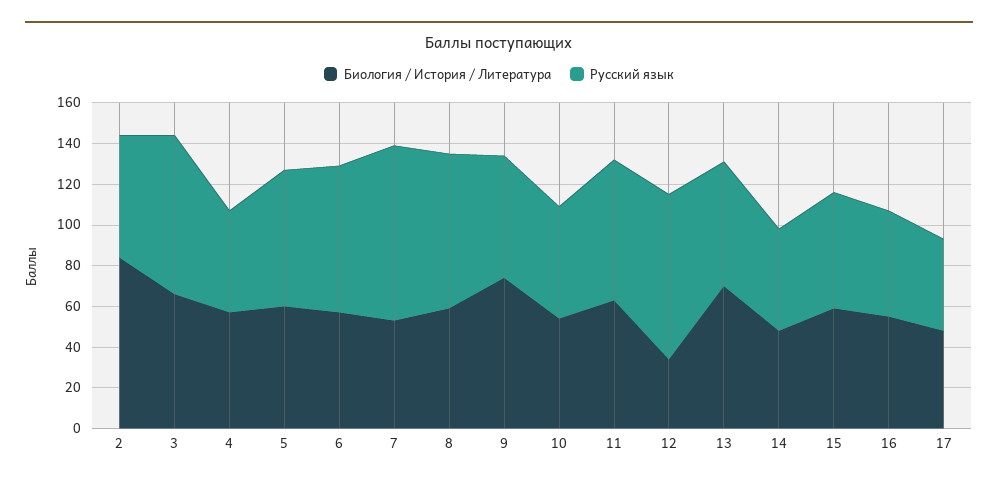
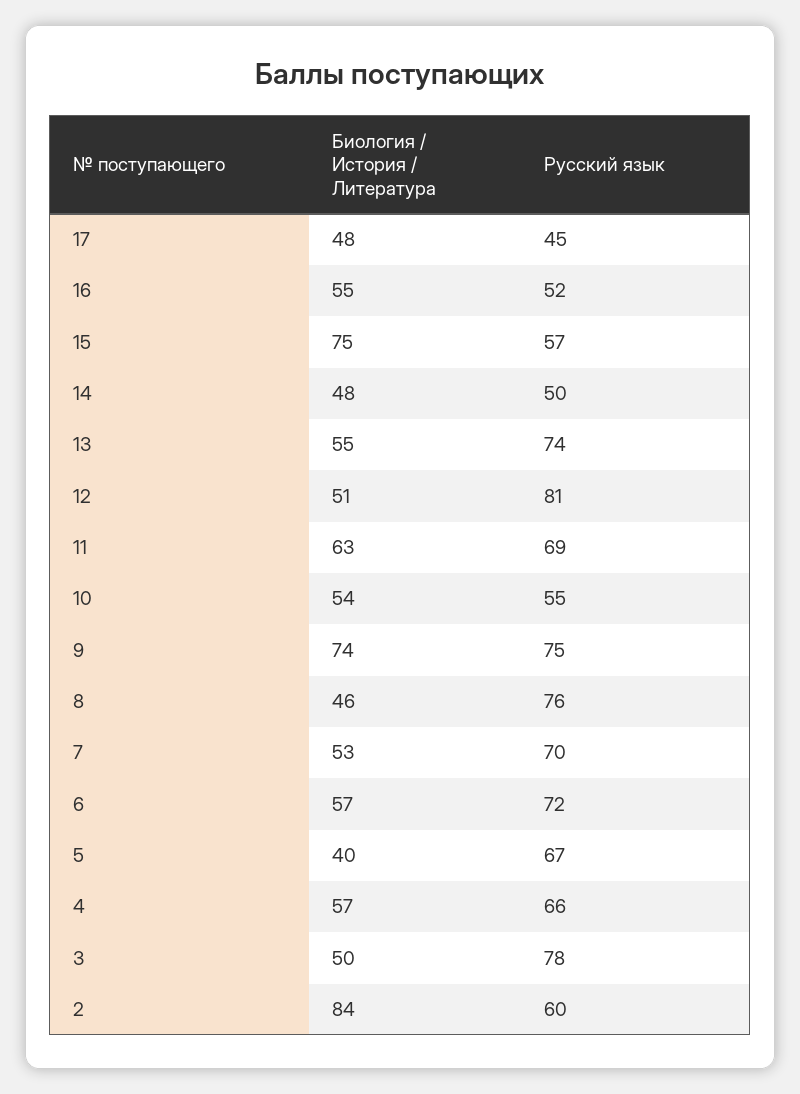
Биология / История / Литература, 3: 65 -> 50
Русский язык, 4: 50 -> 66
Биология / История / Литература, 5: 60 -> 40
Русский язык, 7: 85 -> 70
Биология / История / Литература, 8: 60 -> 46
Русский язык, 9: 60 -> 75
Биология / История / Литература, 12: 35 -> 51
Биология / История / Литература, 13: 70 -> 55
Русский язык, 13: 60 -> 74
Биология / История / Литература, 15: 60 -> 75

